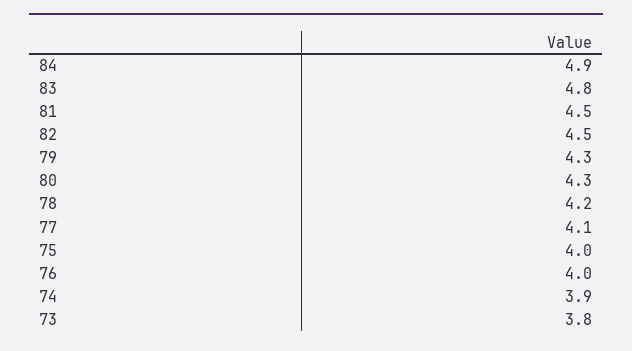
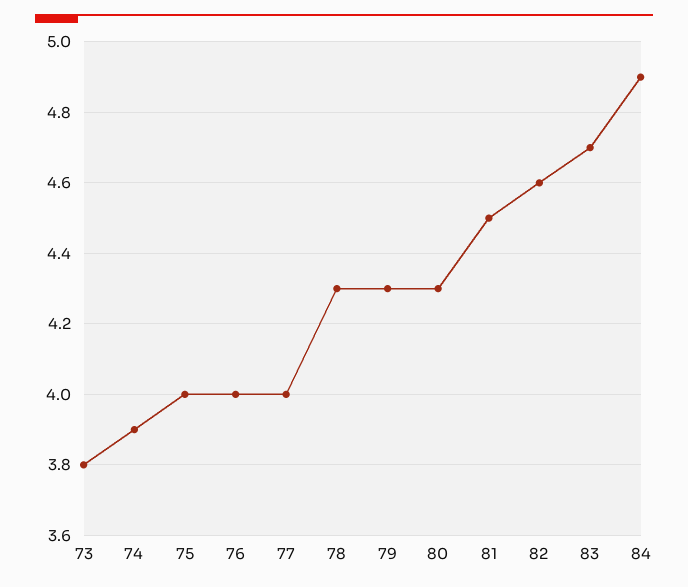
83: 4.8 -> 4.7
82: 4.5 -> 4.6
78: 4.2 -> 4.3
77: 4.1 -> 4

